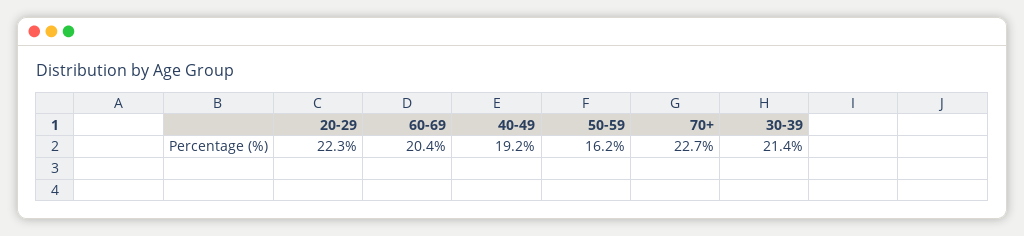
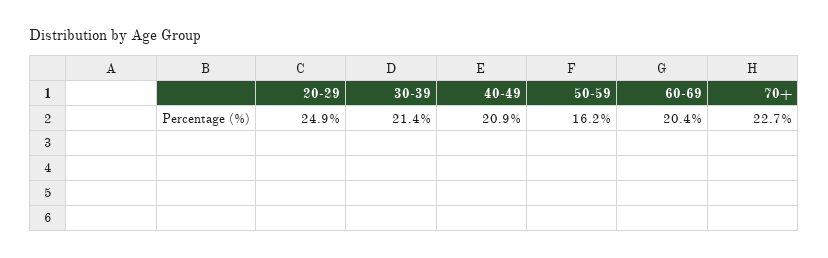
20-29: 22.3 -> 24.9
40-49: 19.2 -> 20.9

